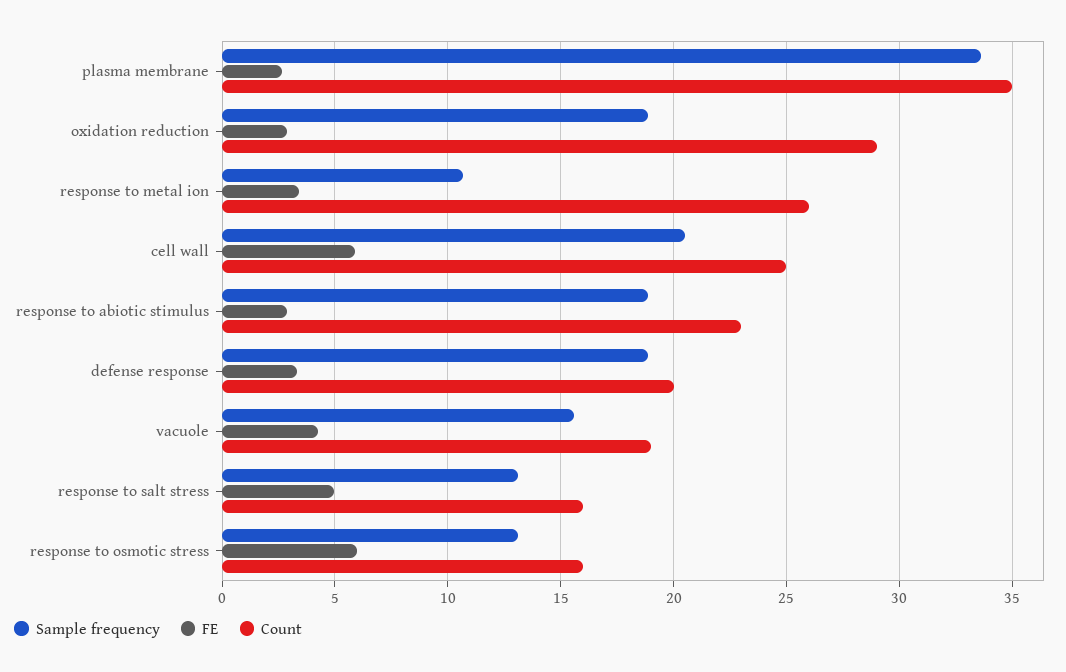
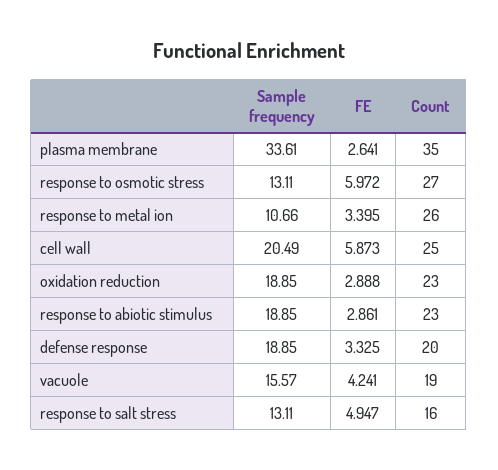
Count, oxidation reduction: 29 -> 23
Count, response to osmotic stress: 16 -> 27

